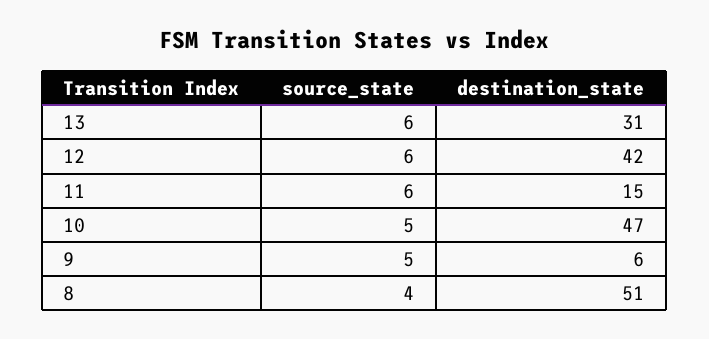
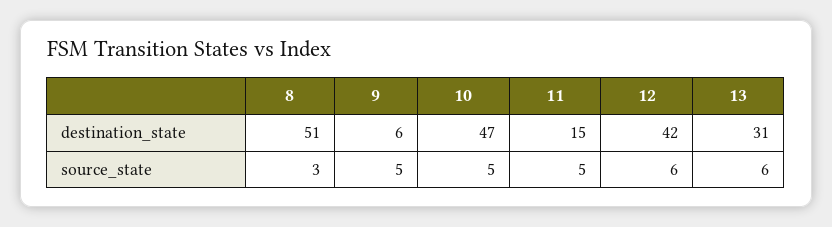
source_state, 11: 6 -> 5
source_state, 8: 4 -> 3

